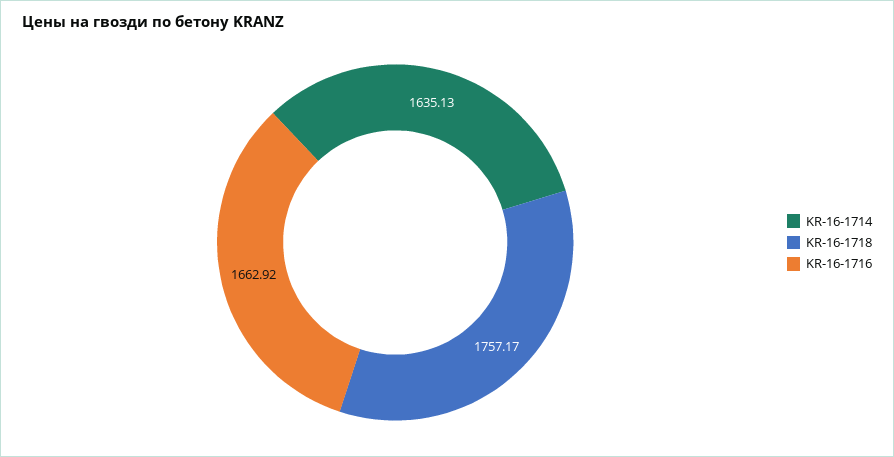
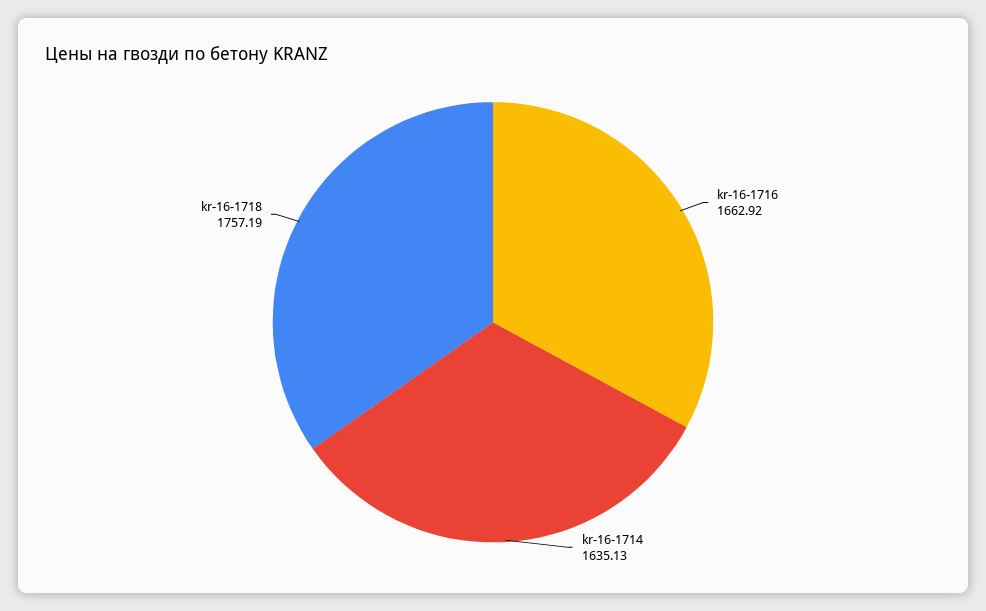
KR-16-1718: 1757.17 -> 1757.19

